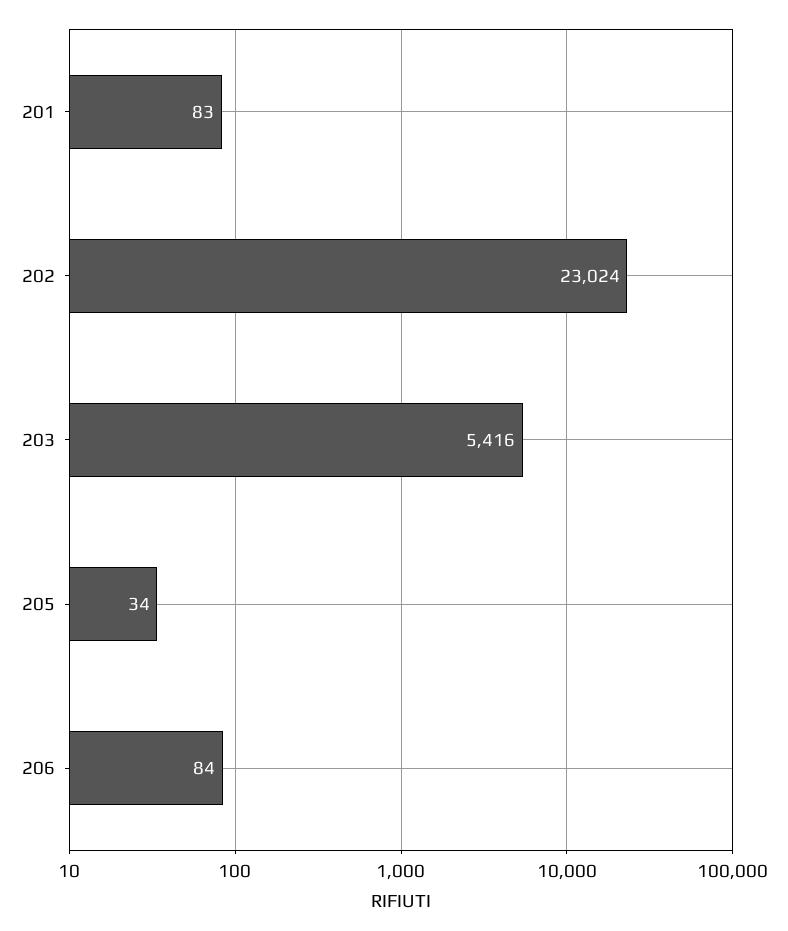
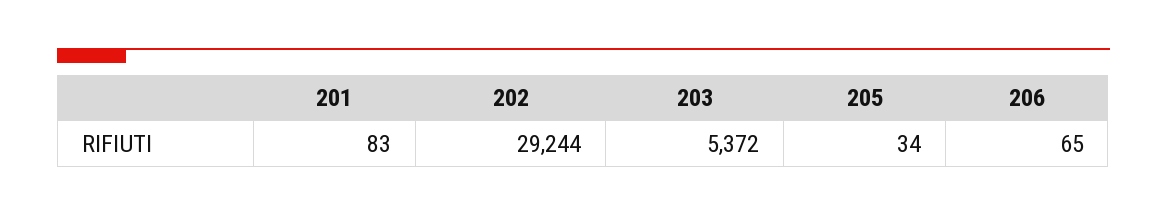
202: 23024 -> 29244
203: 5416 -> 5372
206: 84 -> 65

